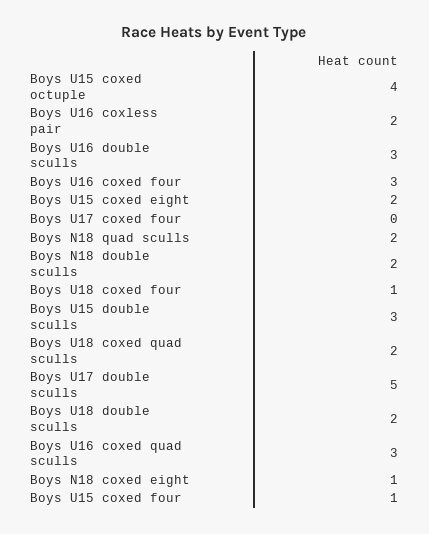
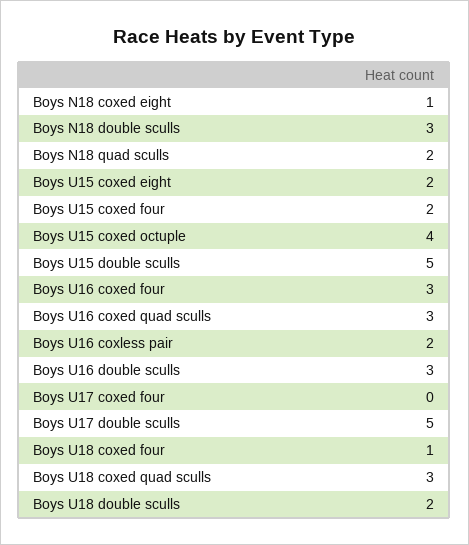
Boys N18 double sculls: 2 -> 3
Boys U15 double sculls: 3 -> 5
Boys U18 coxed quad sculls: 2 -> 3
Boys U15 coxed four: 1 -> 2

